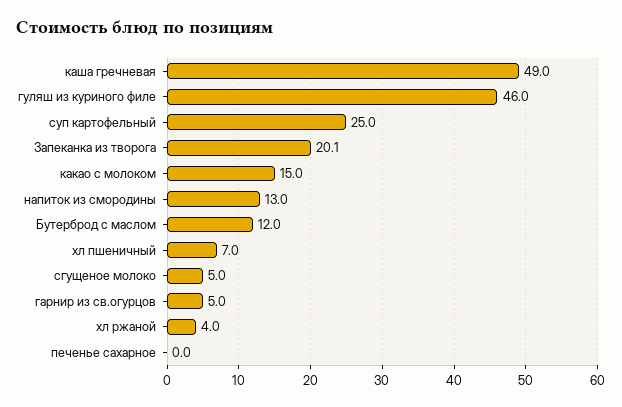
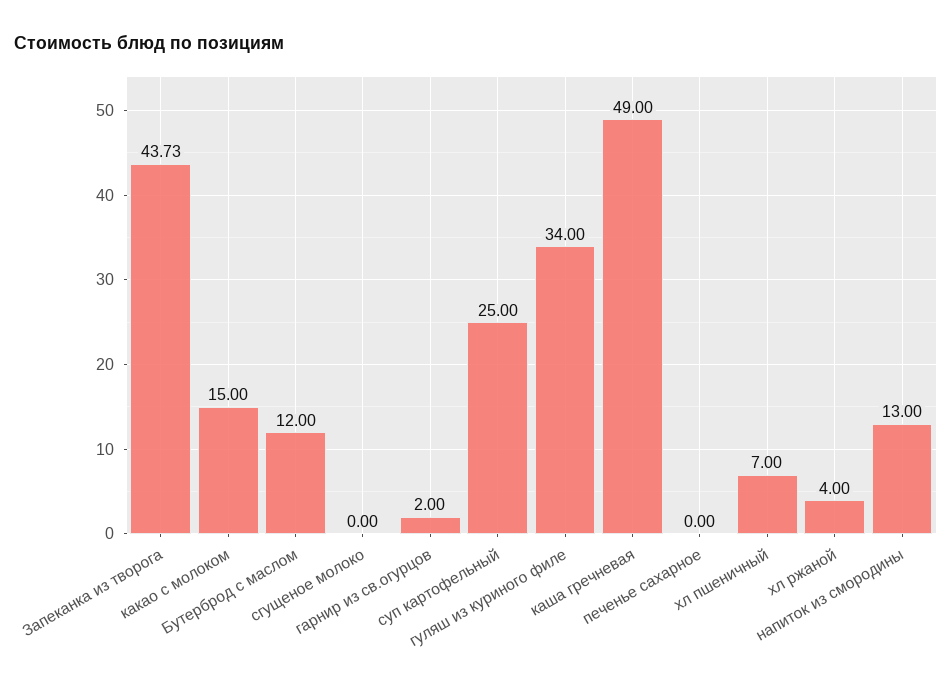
гуляш из куриного филе: 46 -> 34
Запеканка из творога: 20.1 -> 43.73
сгущеное молоко: 5 -> 0
гарнир из св.огурцов: 5 -> 2

